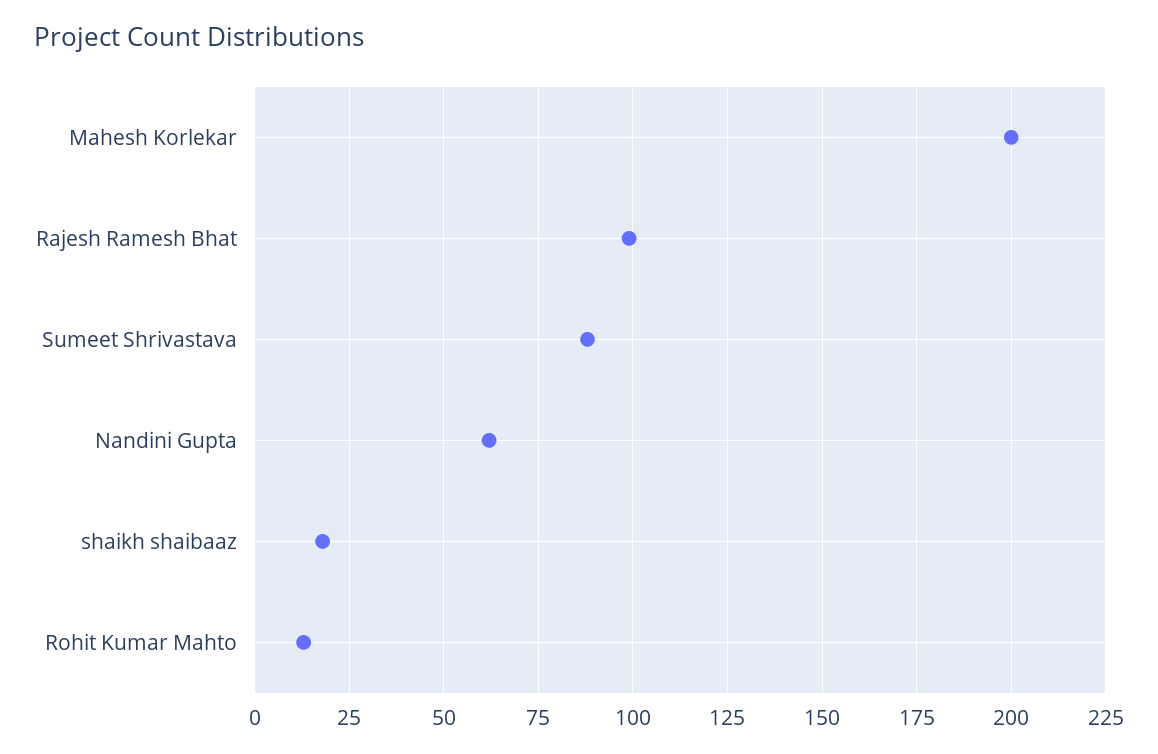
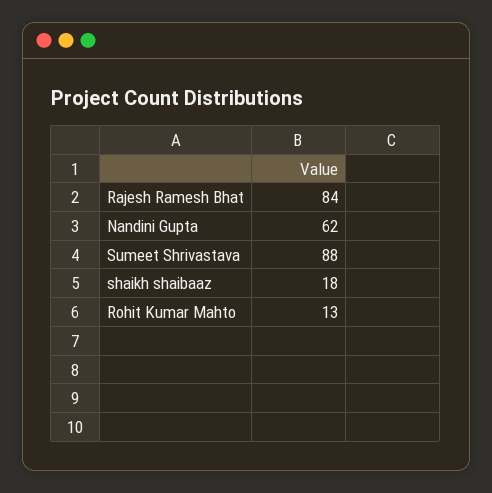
Mahesh Korlekar: 200 -> none
Rajesh Ramesh Bhat: 100 -> 84

